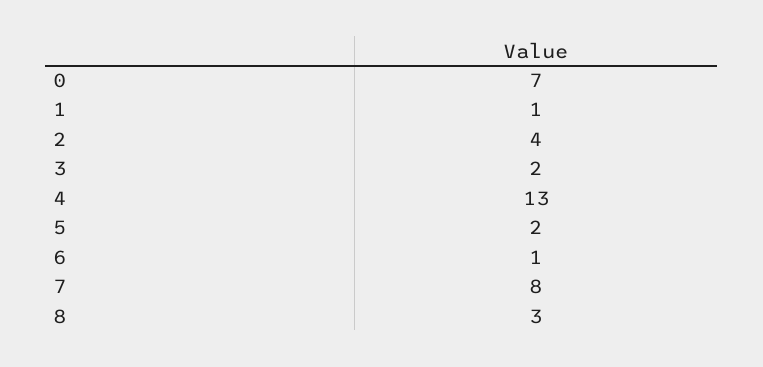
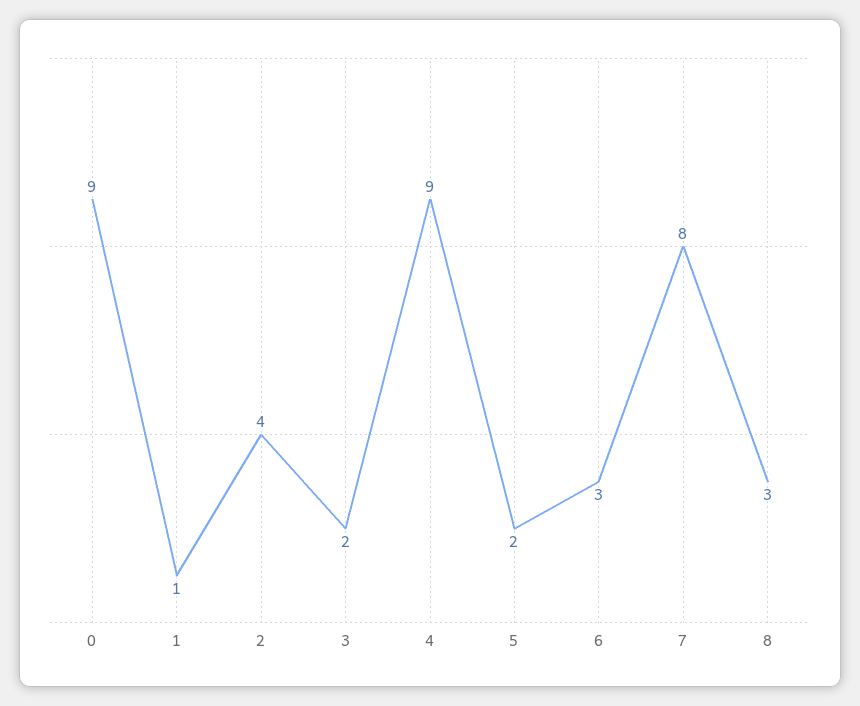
0: 7 -> 9
4: 13 -> 9
6: 1 -> 3

